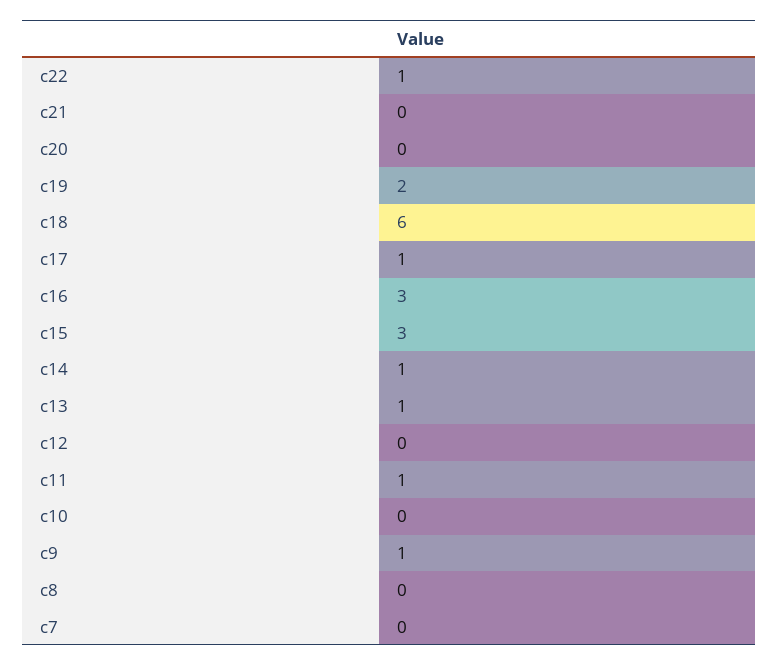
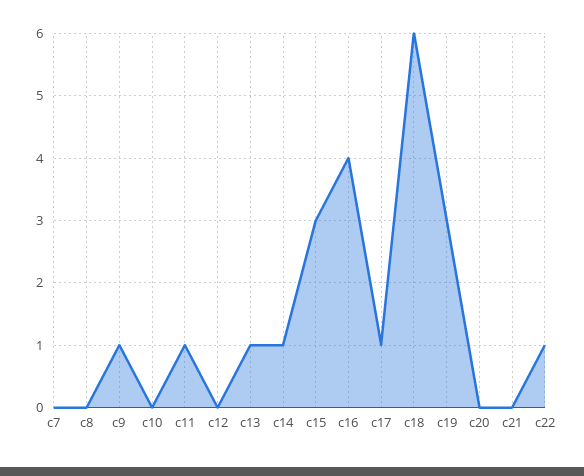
c19: 2 -> 3
c16: 3 -> 4

